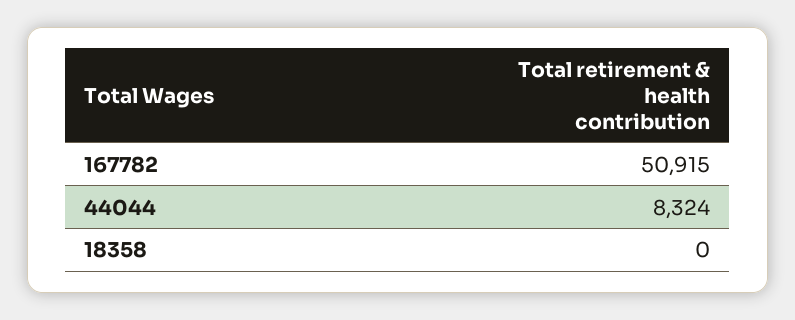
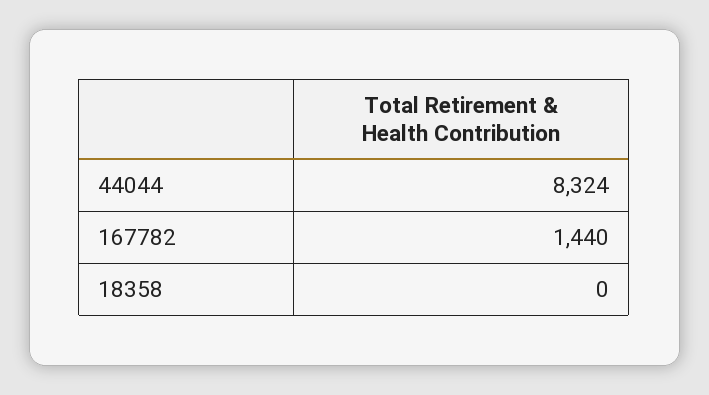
167782: 50915 -> 1440

